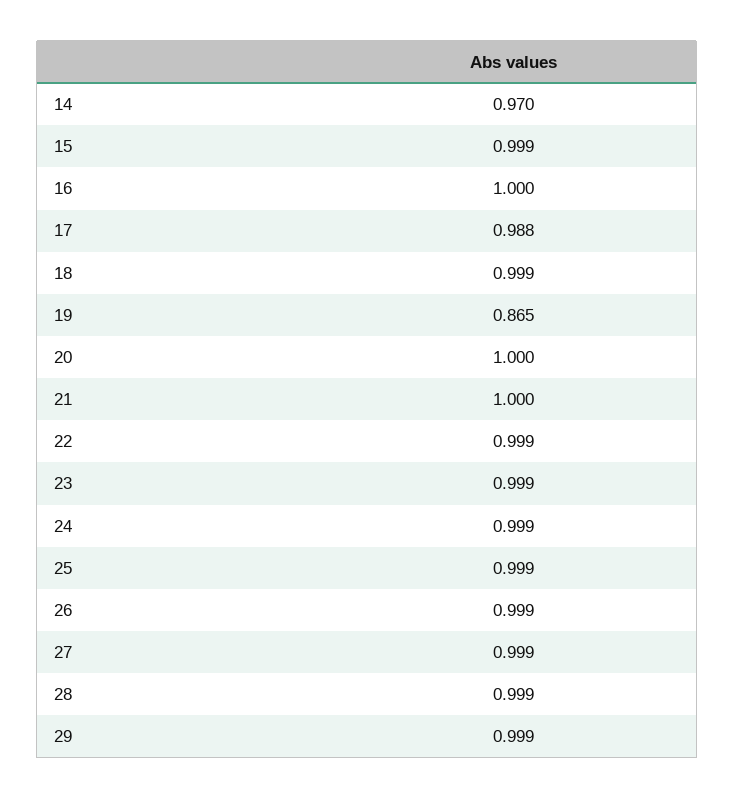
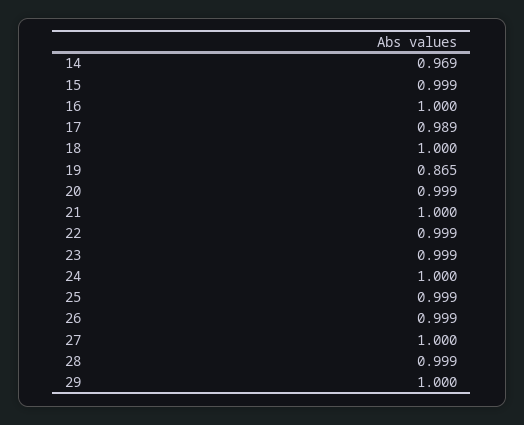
14: 0.97 -> 0.969
17: 0.988 -> 0.989
18: 0.999 -> 1
20: 1 -> 0.999
24: 0.999 -> 1
27: 0.999 -> 1
29: 0.999 -> 1

